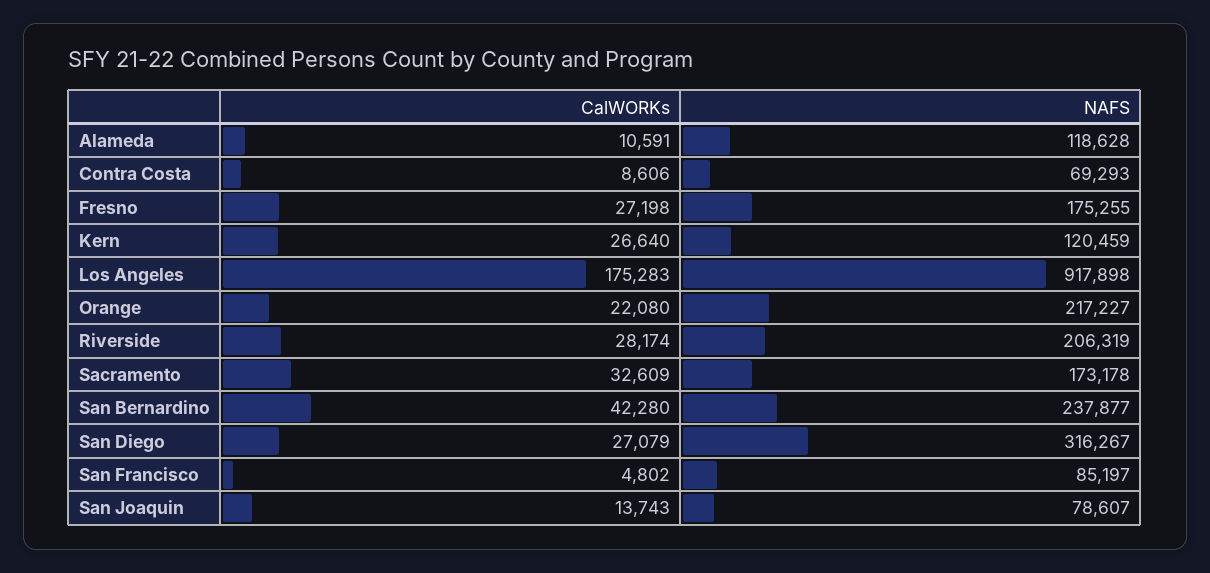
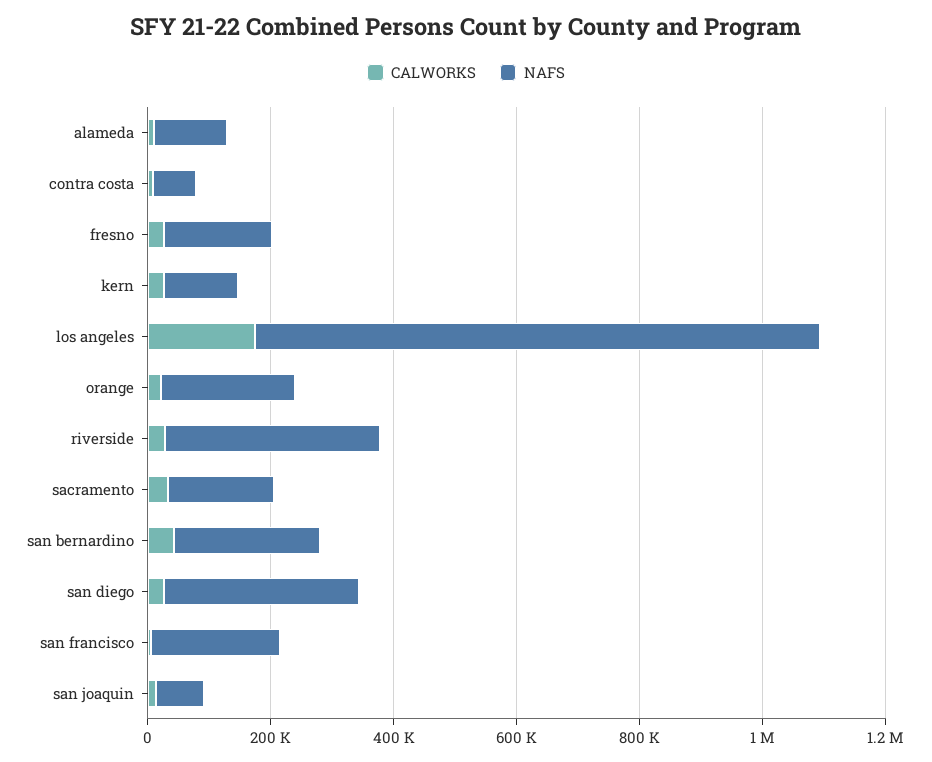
NAFS, Riverside: 206319 -> 350000
NAFS, San Francisco: 85197 -> 200000

